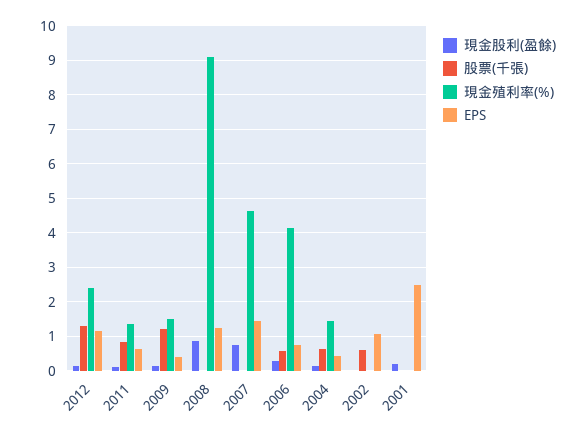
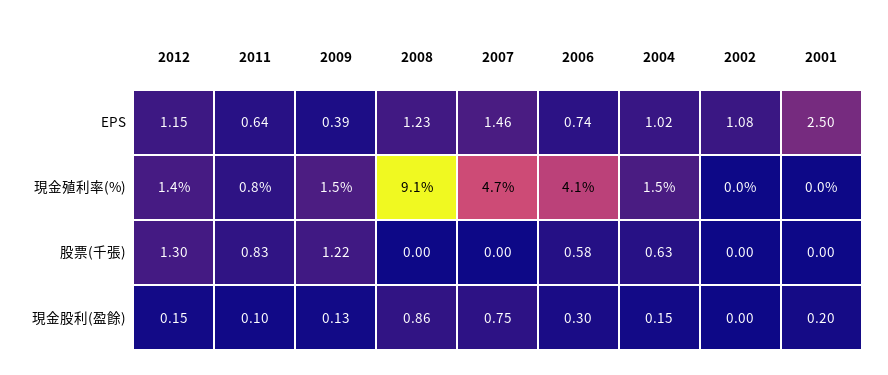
現金殖利率(%), 2012: 2.4 -> 1.4
現金殖利率(%), 2011: 1.4 -> 0.8
EPS, 2004: 0.4 -> 1.02
股票(千張), 2002: 0.6 -> 0

